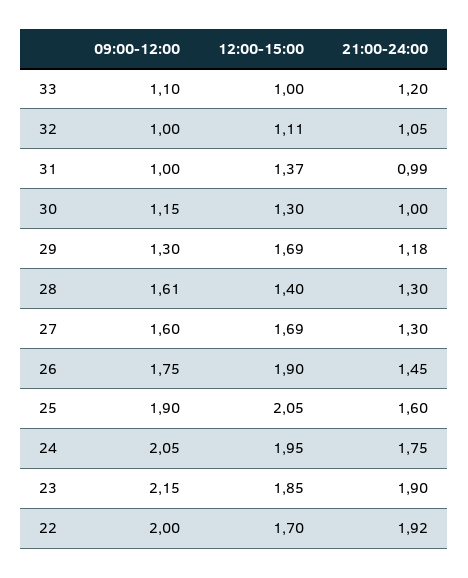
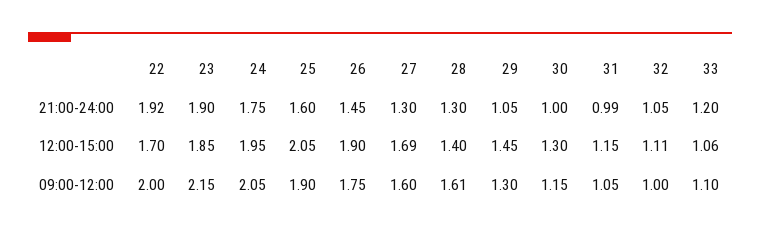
12:00-15:00, 33: 1 -> 1.06
09:00-12:00, 31: 1 -> 1.05
12:00-15:00, 31: 1.37 -> 1.15
12:00-15:00, 29: 1.69 -> 1.45
21:00-24:00, 29: 1.18 -> 1.05

